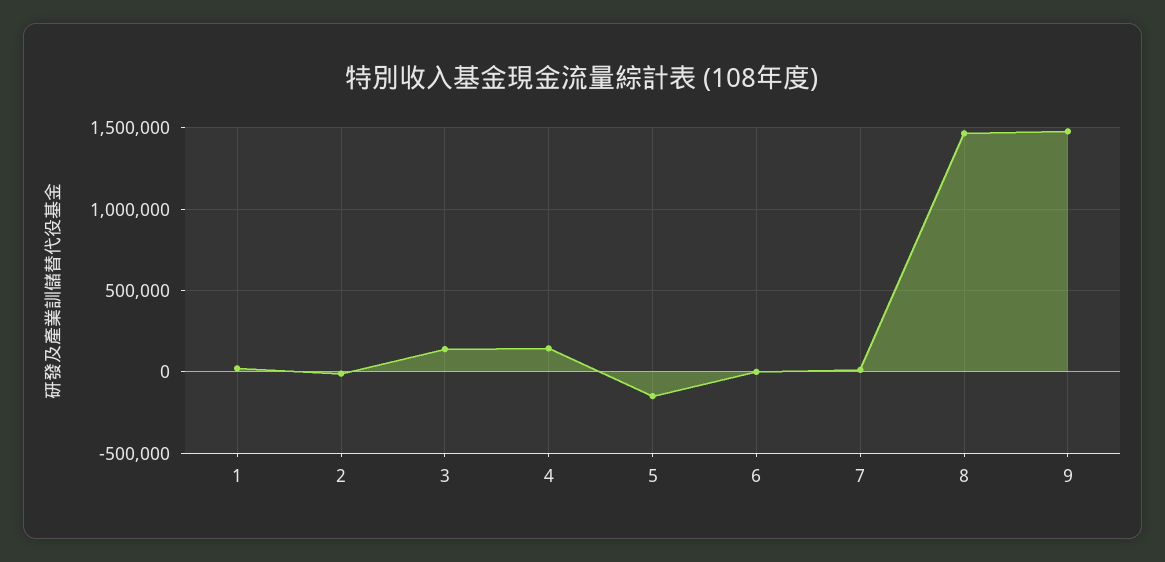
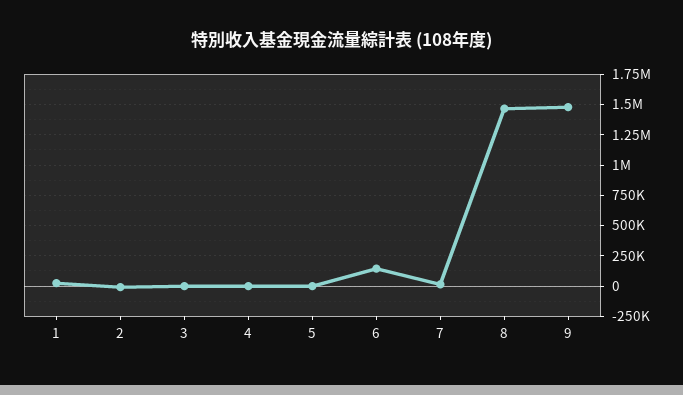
3: 150000 -> 0
4: 150000 -> 0
5: -150000 -> 0
6: 0 -> 150000

